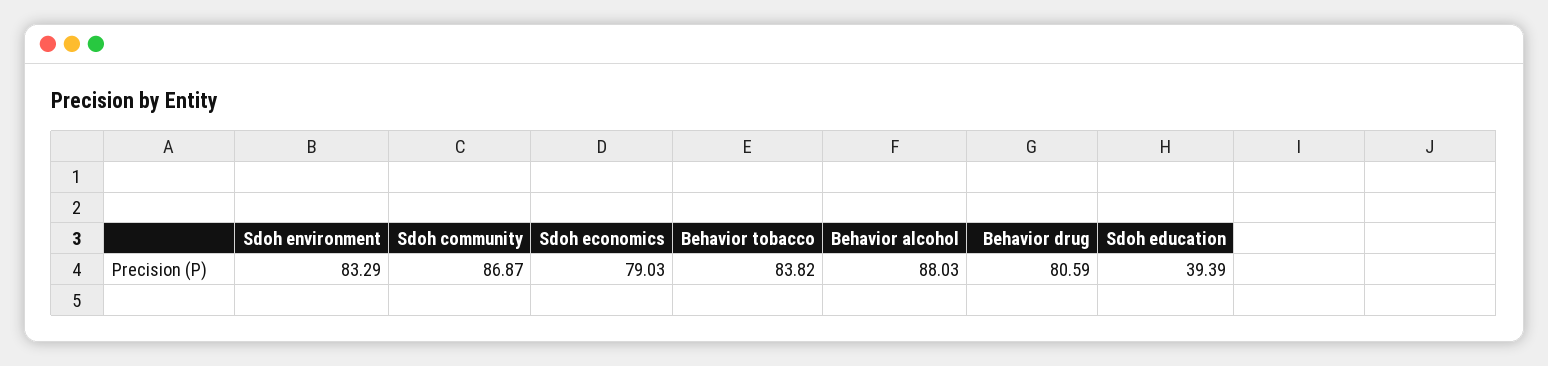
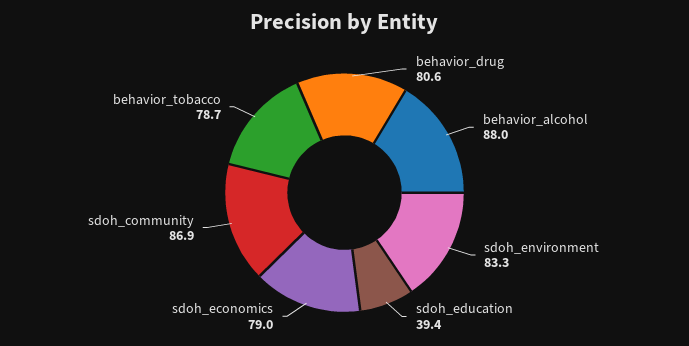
Behavior tobacco: 83.82 -> 78.7

